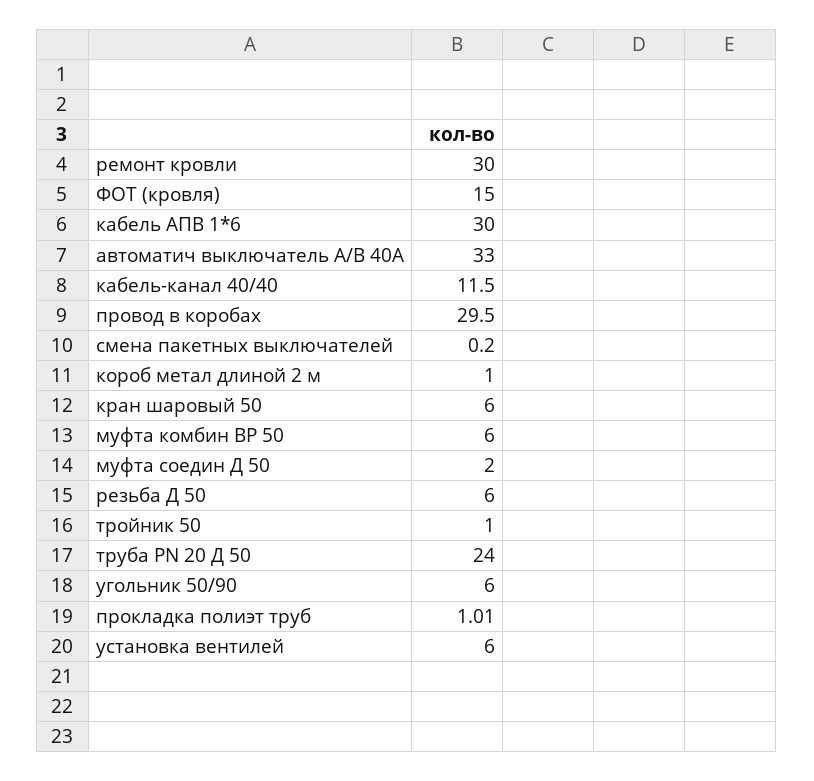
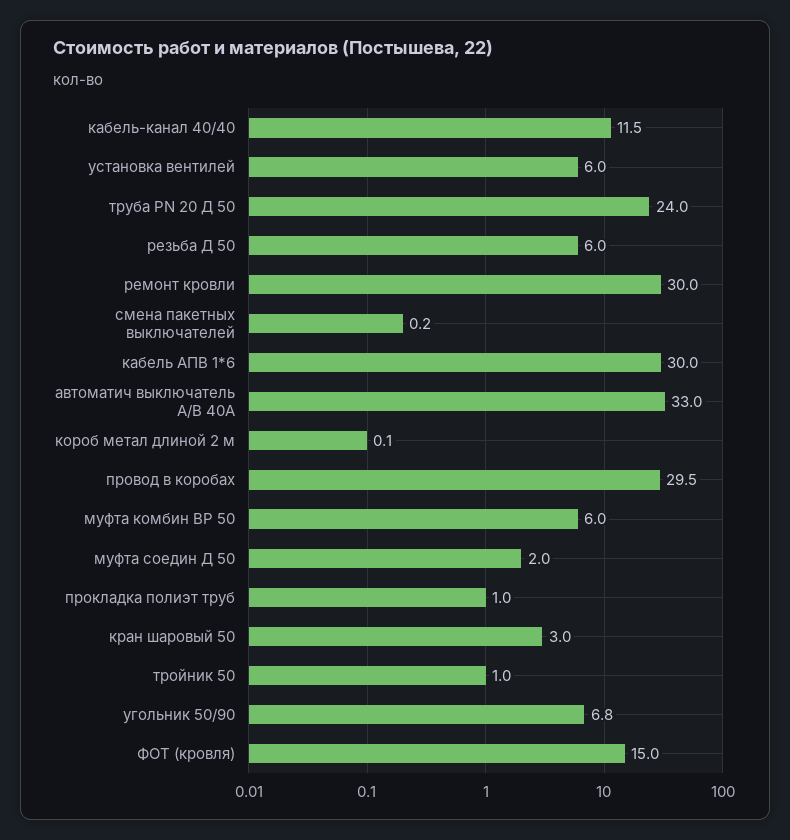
короб метал длиной 2 м: 1 -> 0.1
кран шаровый 50: 6 -> 3
угольник 50/90: 6 -> 6.8

